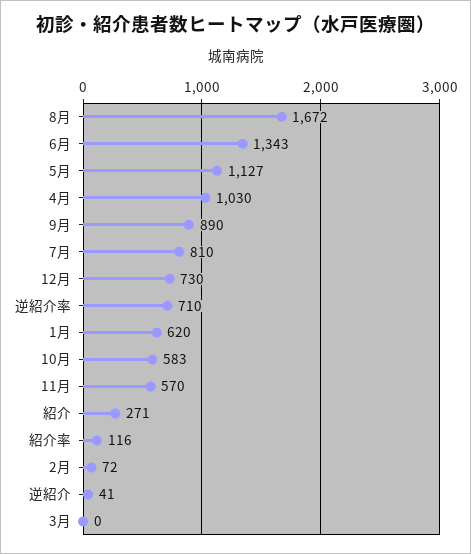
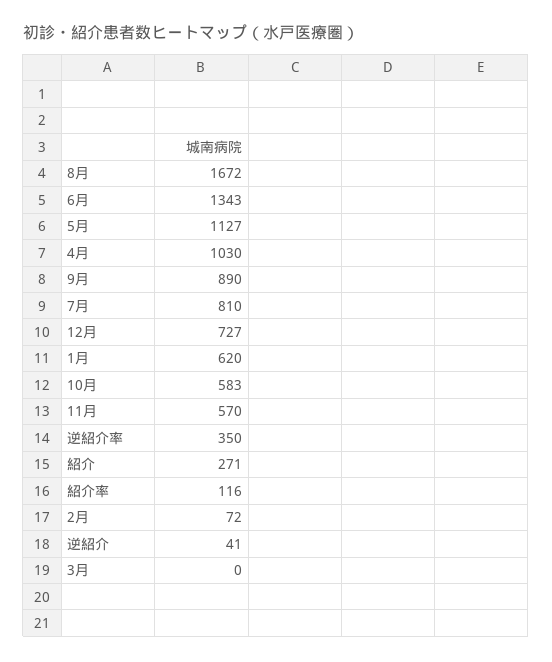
12月: 730 -> 727
逆紹介率: 710 -> 350

